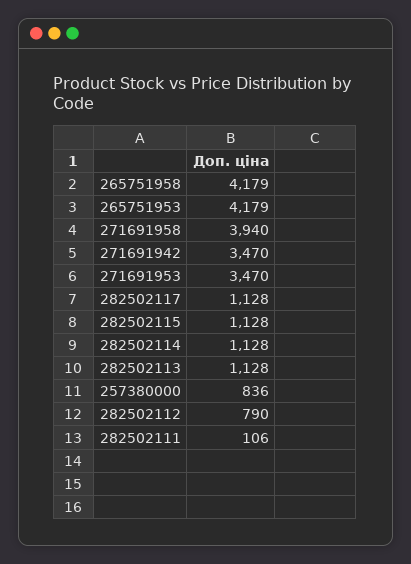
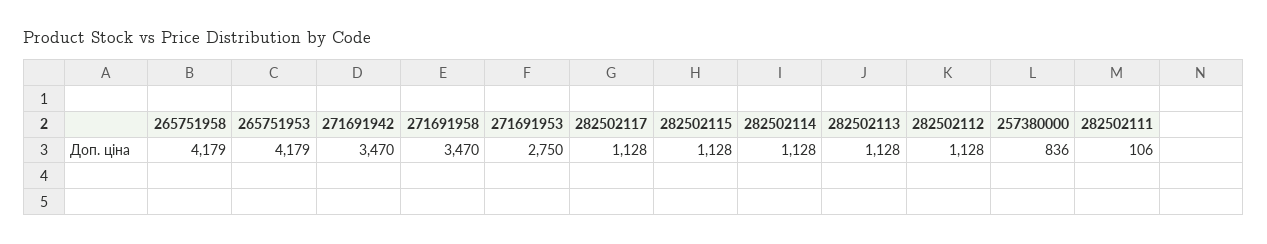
271691958: 3940 -> 3470
271691953: 3470 -> 2750
282502112: 790 -> 1128

